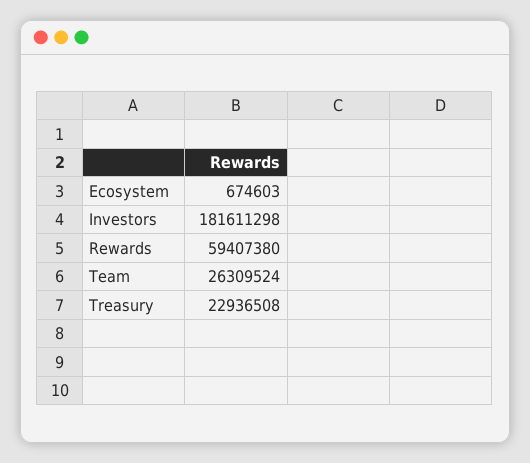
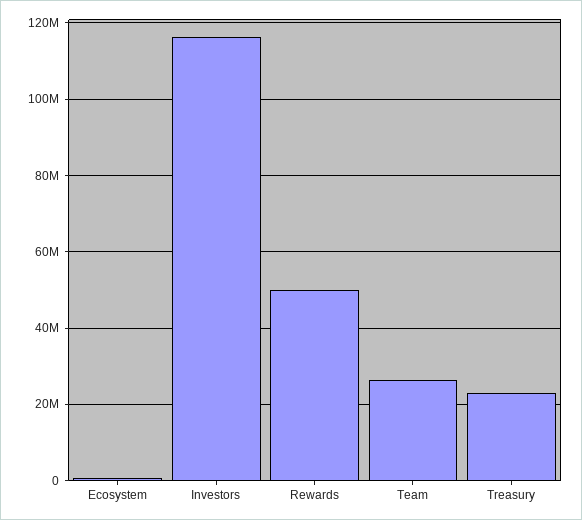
Investors: 181611298 -> 116000000
Rewards: 59407380 -> 50000000

